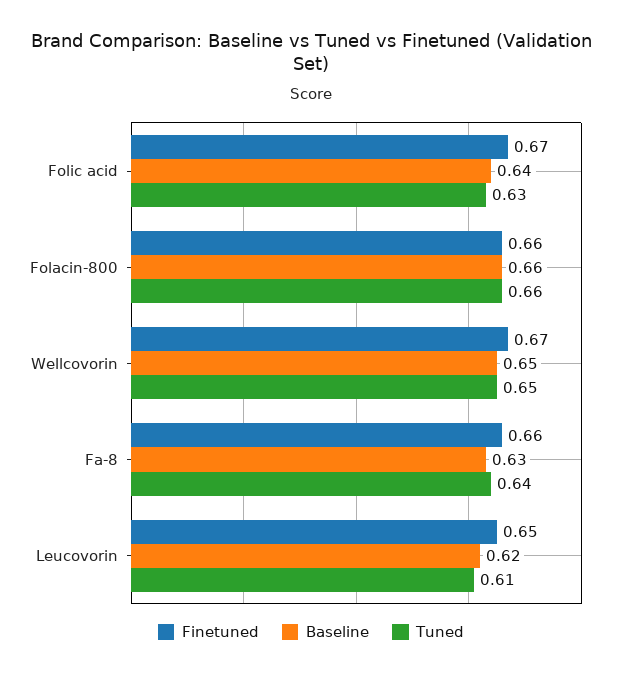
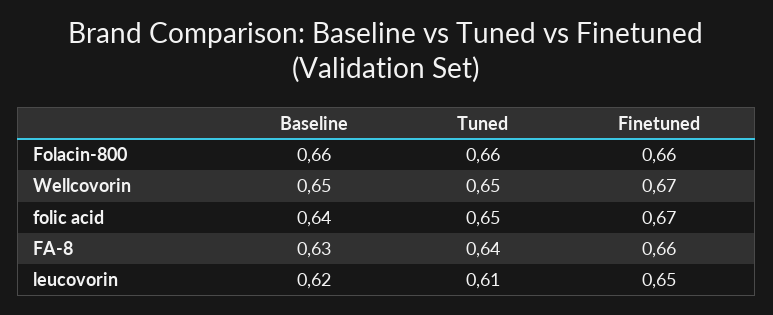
Tuned, Folic acid: 0.63 -> 0.65

